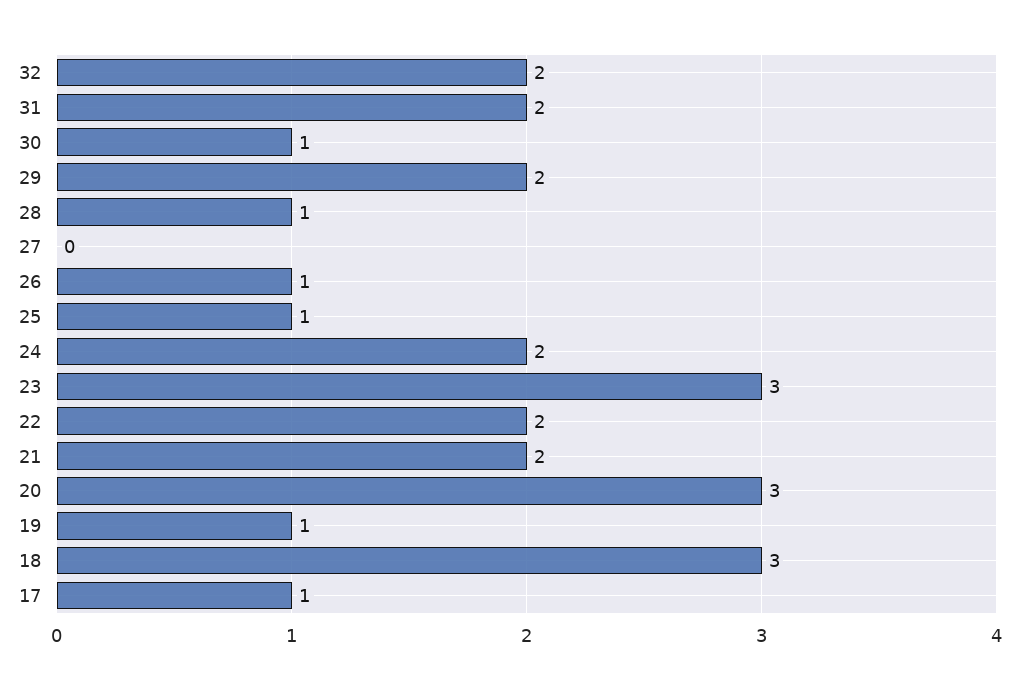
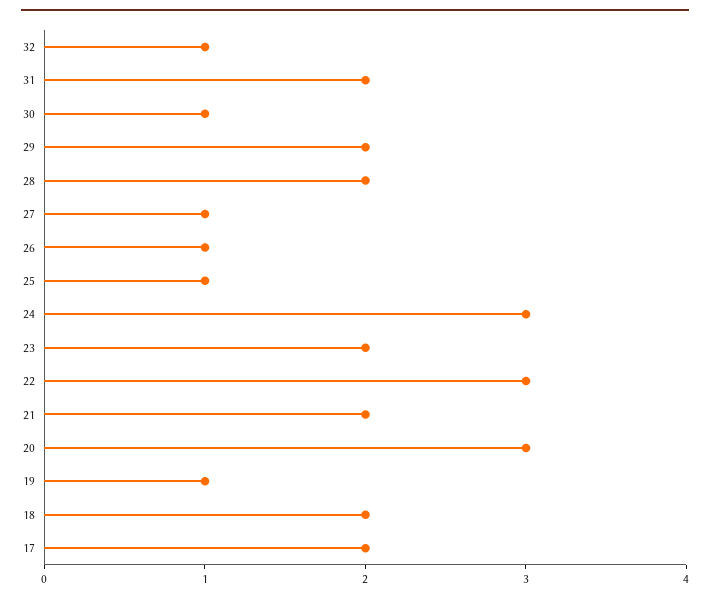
32: 2 -> 1
28: 1 -> 2
27: 0 -> 1
24: 2 -> 3
23: 3 -> 2
22: 2 -> 3
18: 3 -> 2
17: 1 -> 2

